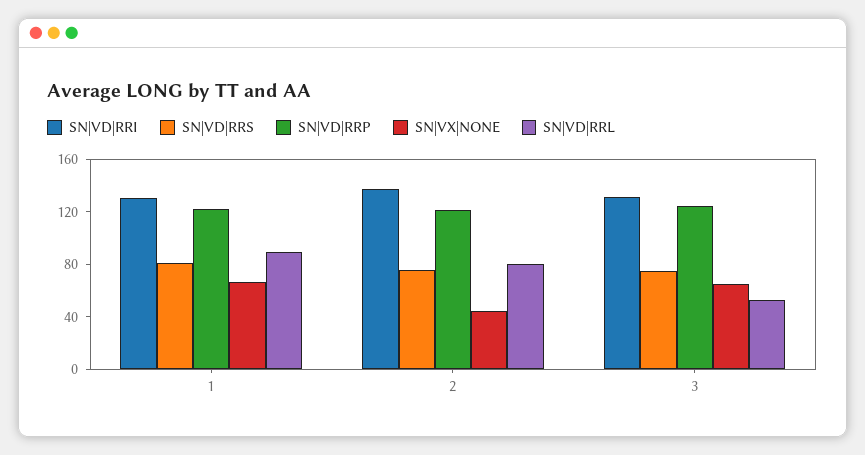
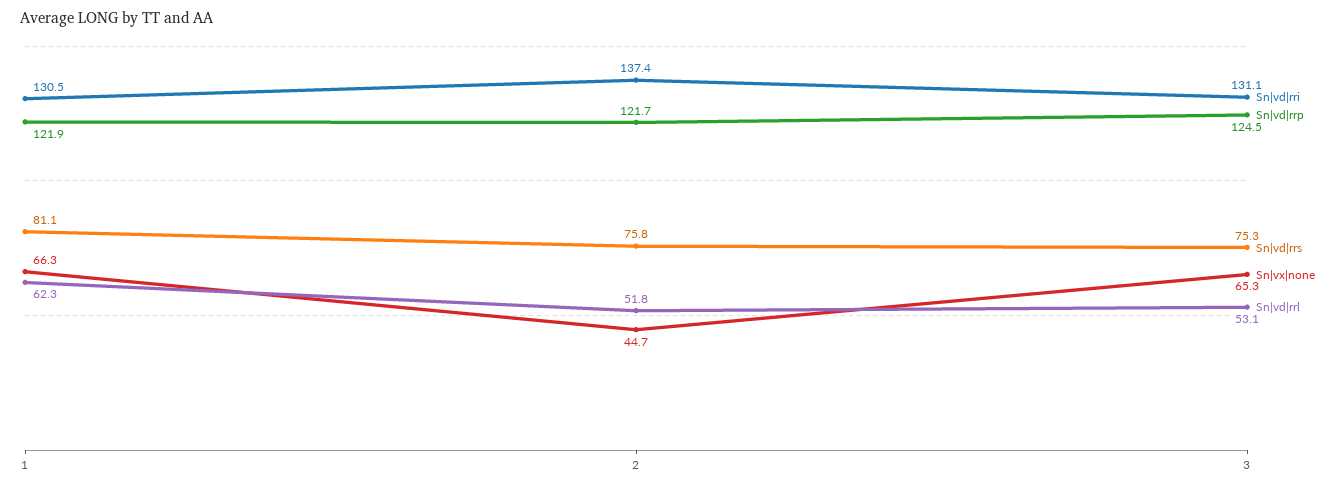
SN|VD|RRL, 1: 90 -> 62.3
SN|VD|RRL, 2: 80 -> 51.8

